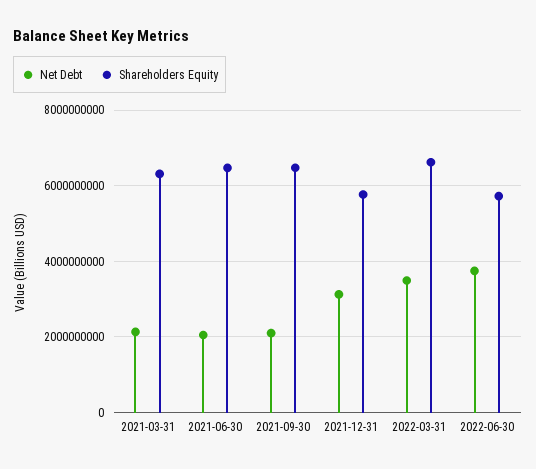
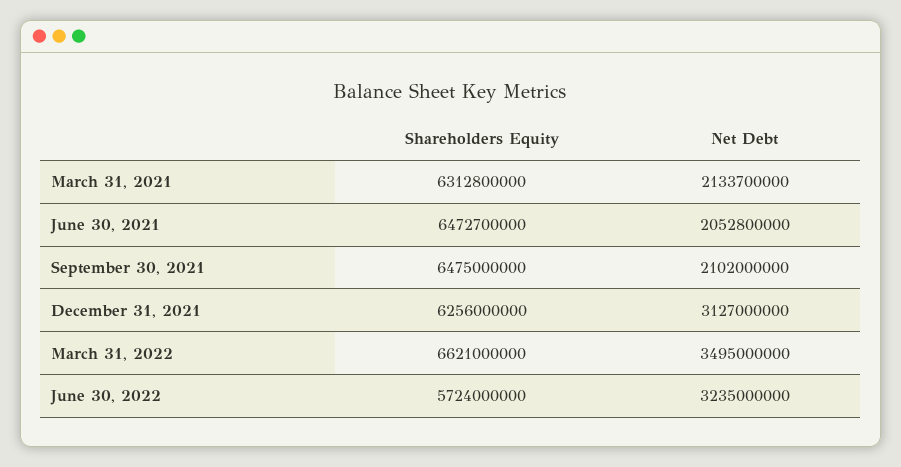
Shareholders Equity, 2021-12-31: 5800000000 -> 6256000000
Net Debt, 2022-06-30: 3800000000 -> 3235000000

